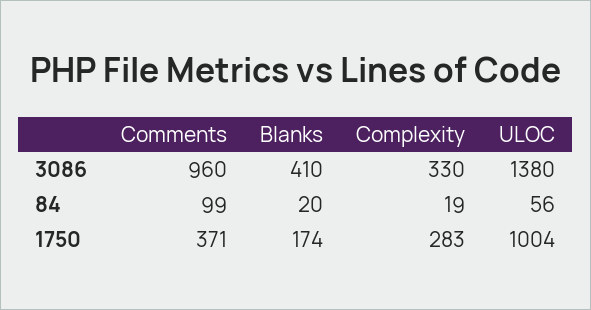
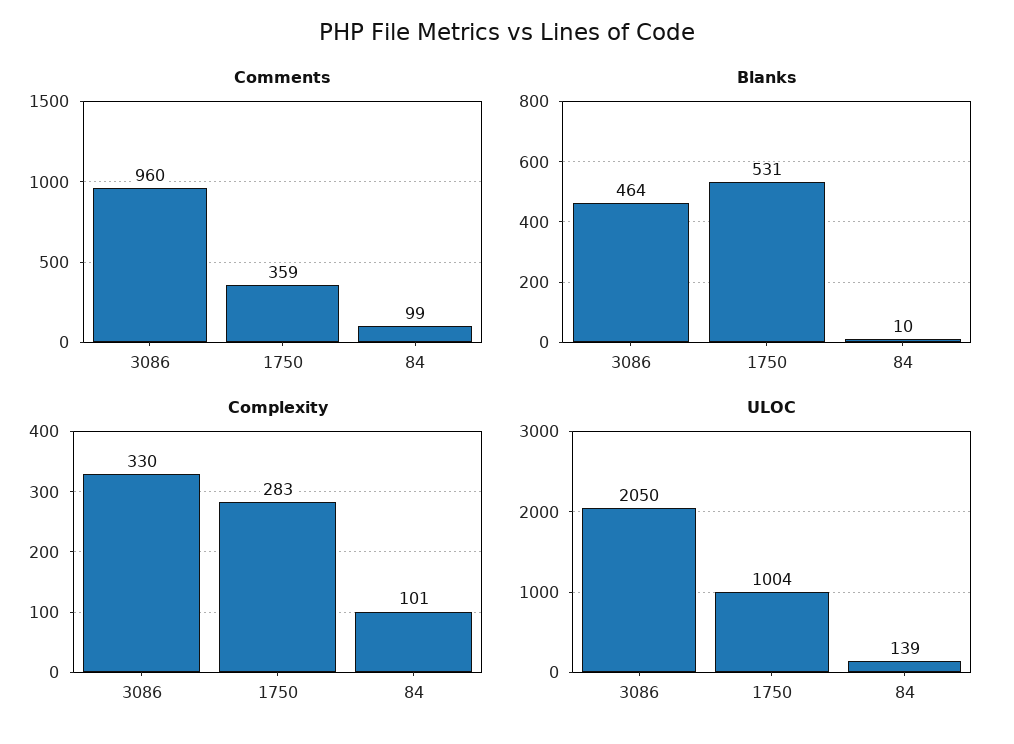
Blanks, 3086: 410 -> 464
ULOC, 3086: 1380 -> 2050
Blanks, 84: 20 -> 10
Complexity, 84: 19 -> 101
ULOC, 84: 56 -> 139
Comments, 1750: 371 -> 359
Blanks, 1750: 174 -> 531

